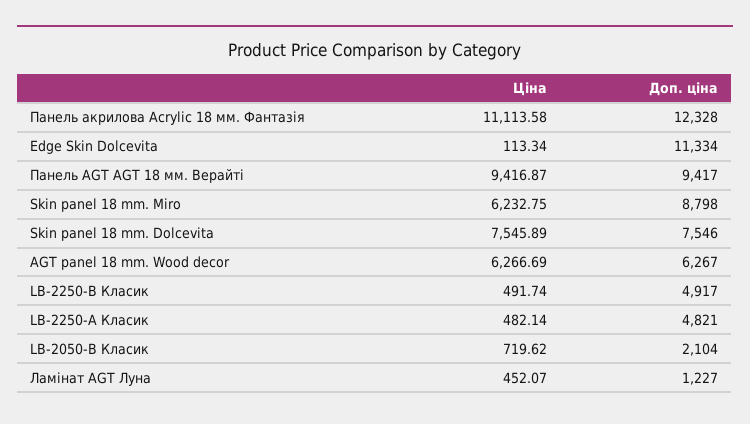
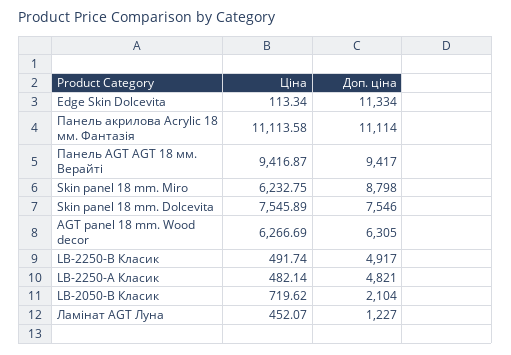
Доп. ціна, Панель акрилова Acrylic 18 мм. Фантазія: 12328 -> 11114
Доп. ціна, AGT panel 18 mm. Wood decor: 6267 -> 6305

